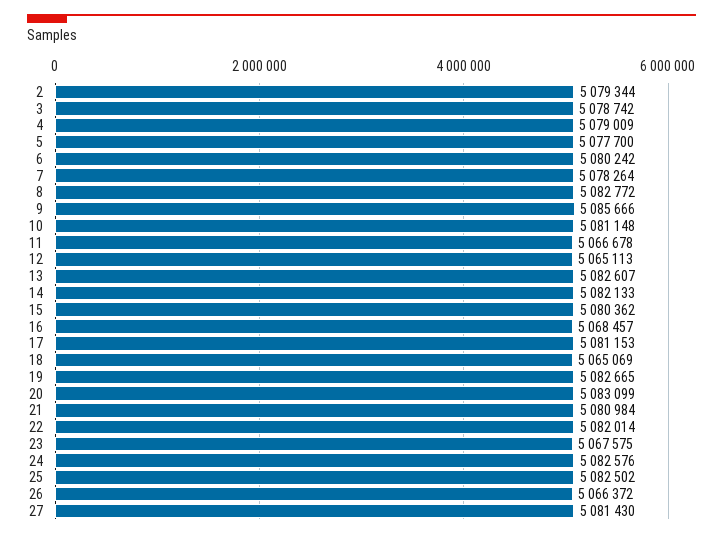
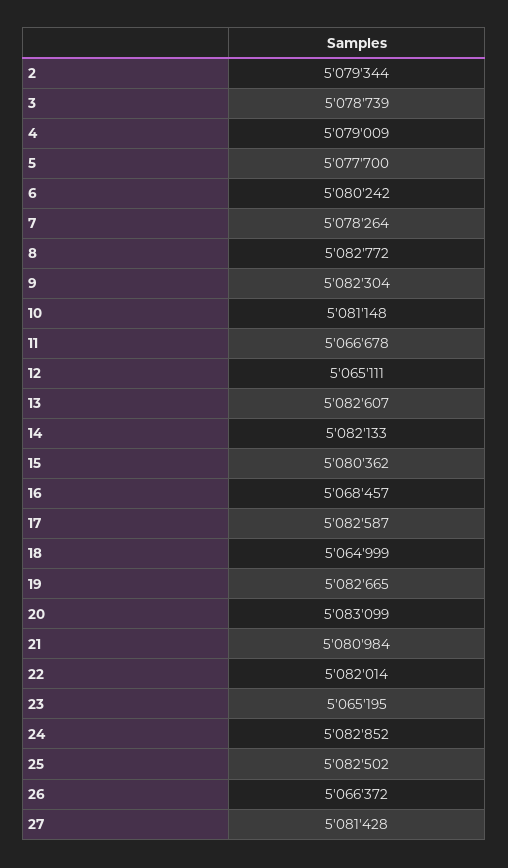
3: 5078742 -> 5078739
9: 5085666 -> 5082304
12: 5065113 -> 5065111
17: 5081153 -> 5082587
18: 5065069 -> 5064999
23: 5067575 -> 5065195
24: 5082576 -> 5082852
27: 5081430 -> 5081428

